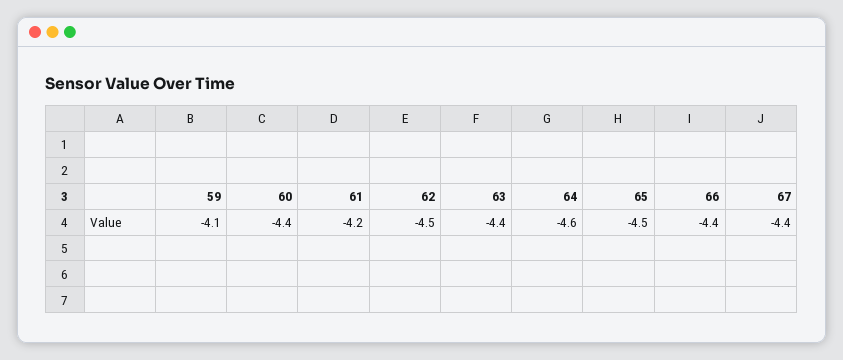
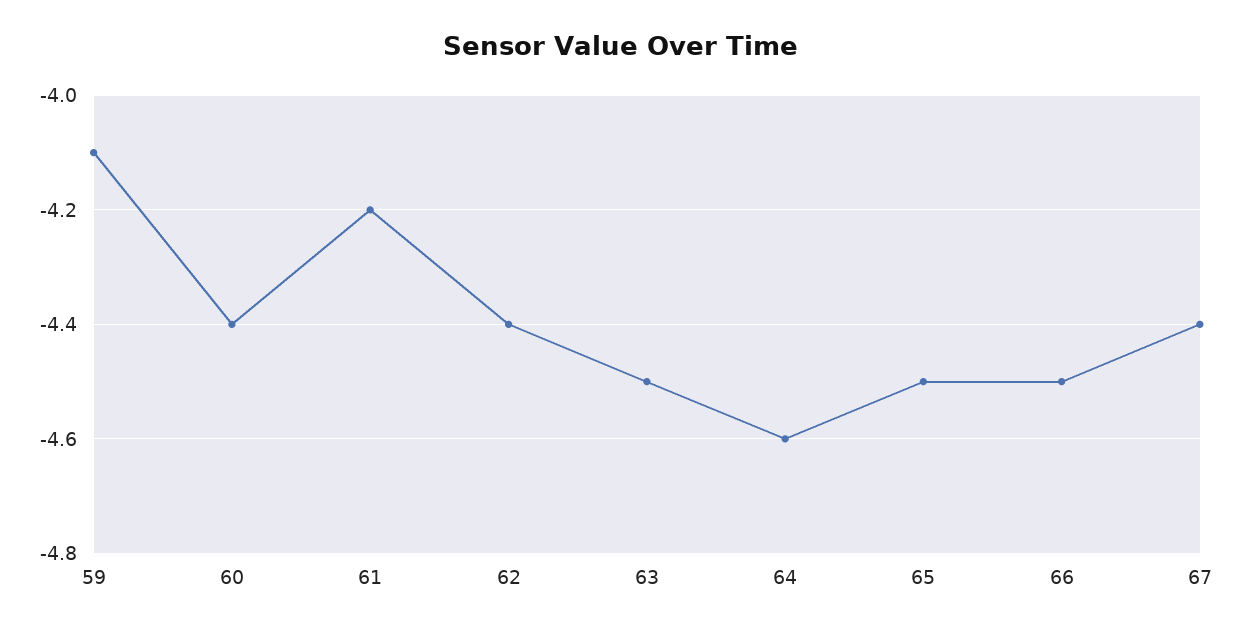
62: -4.5 -> -4.4
63: -4.4 -> -4.5
66: -4.4 -> -4.5

